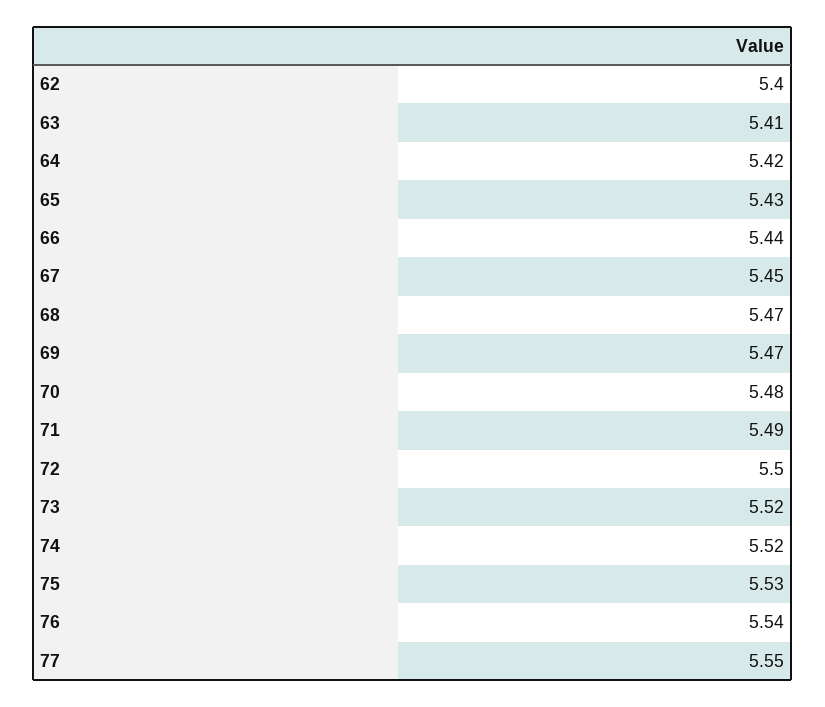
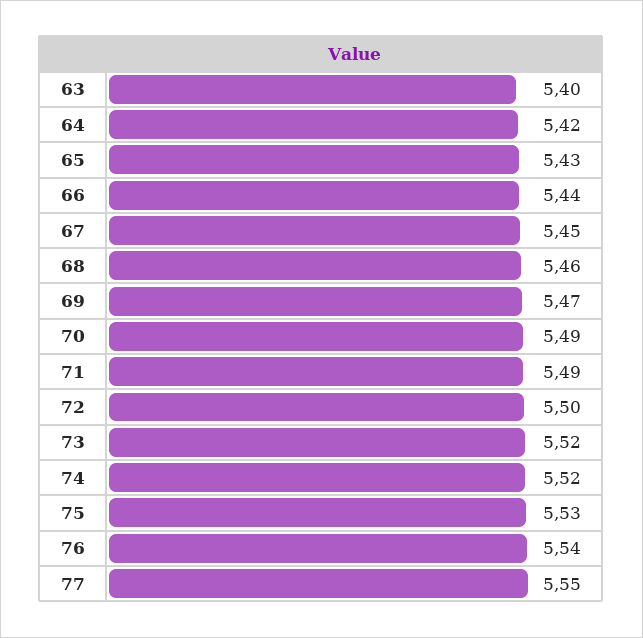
62: 5.4 -> none
63: 5.41 -> 5.4
68: 5.47 -> 5.46
70: 5.48 -> 5.49

